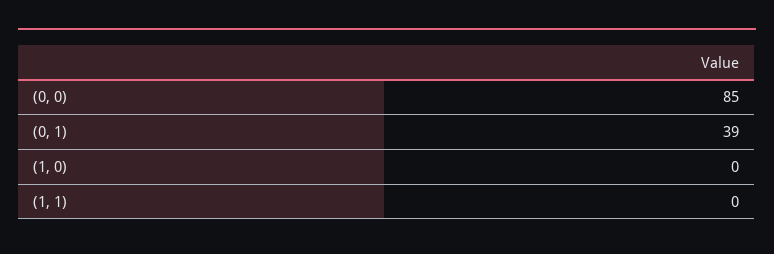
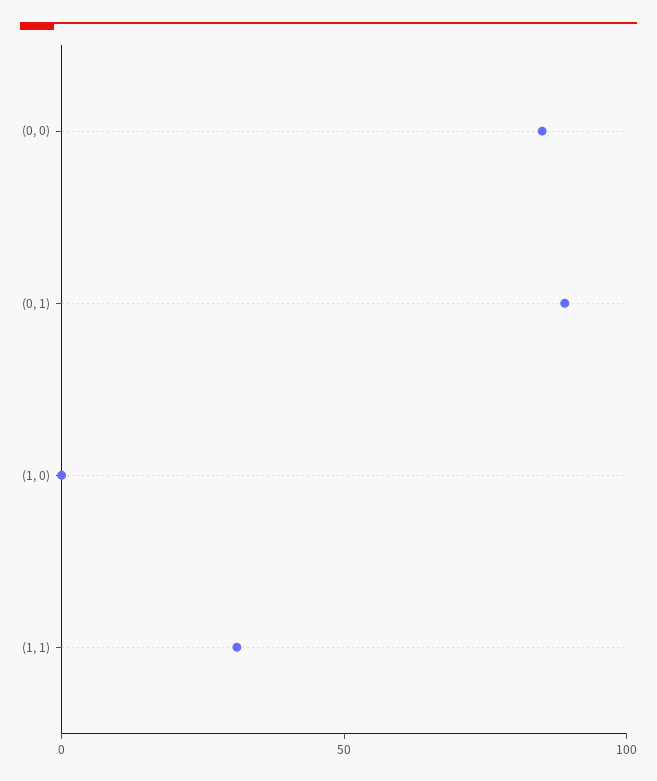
(0, 1): 39 -> 90
(1, 1): 0 -> 30

